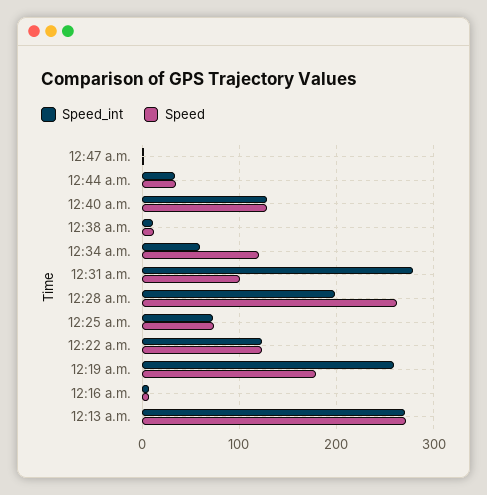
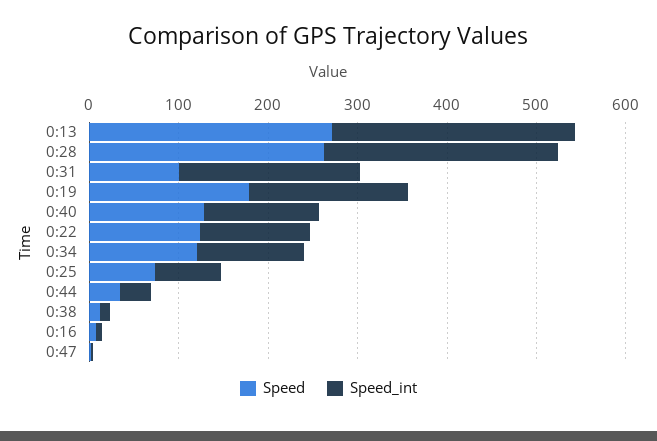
Speed_int, 12:34 a.m.: 60 -> 120
Speed_int, 12:31 a.m.: 280 -> 200
Speed_int, 12:28 a.m.: 200 -> 260
Speed_int, 12:19 a.m.: 260 -> 180

